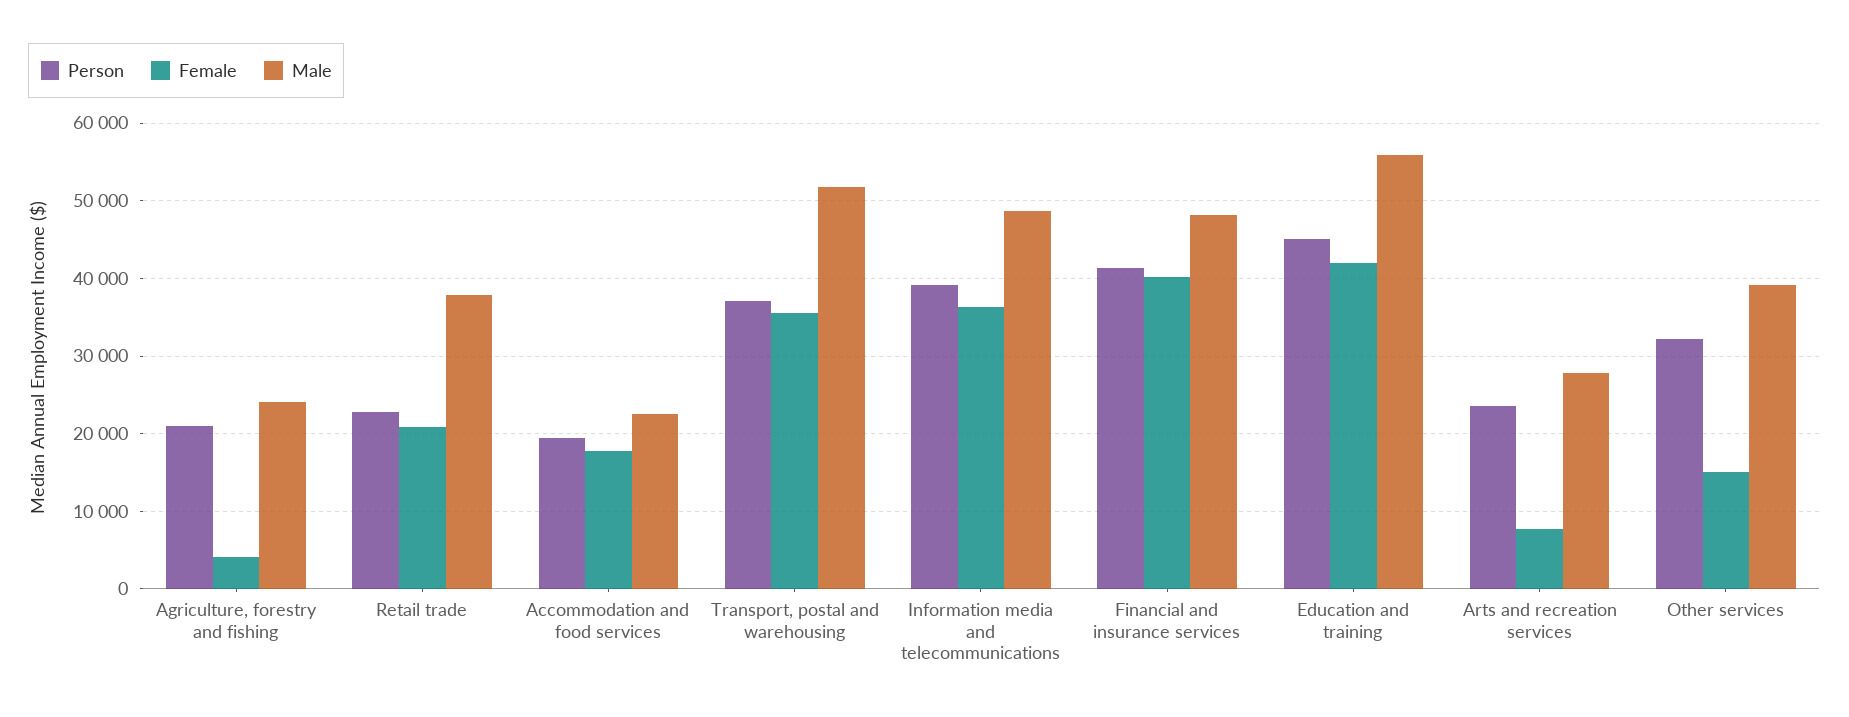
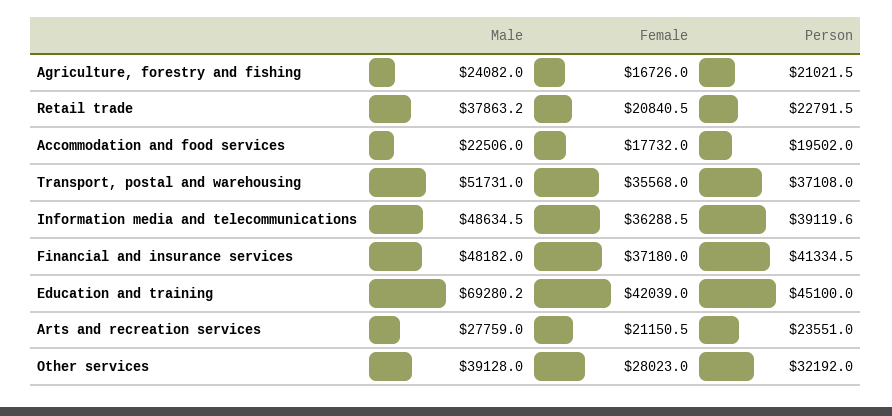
Female, Agriculture, forestry and fishing: 4000 -> 16726
Female, Financial and insurance services: 40000 -> 37180
Male, Education and training: 56000 -> 69280.2
Female, Arts and recreation services: 8000 -> 21150.5
Female, Other services: 15000 -> 28023

